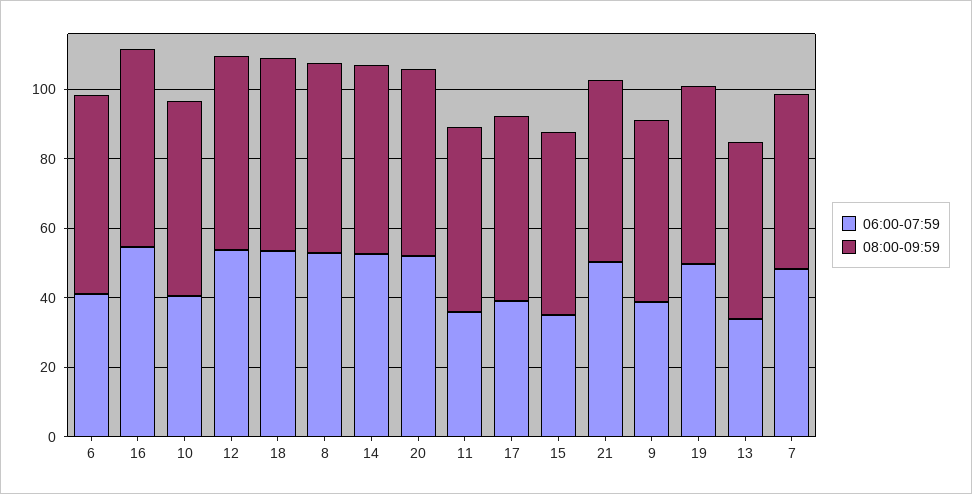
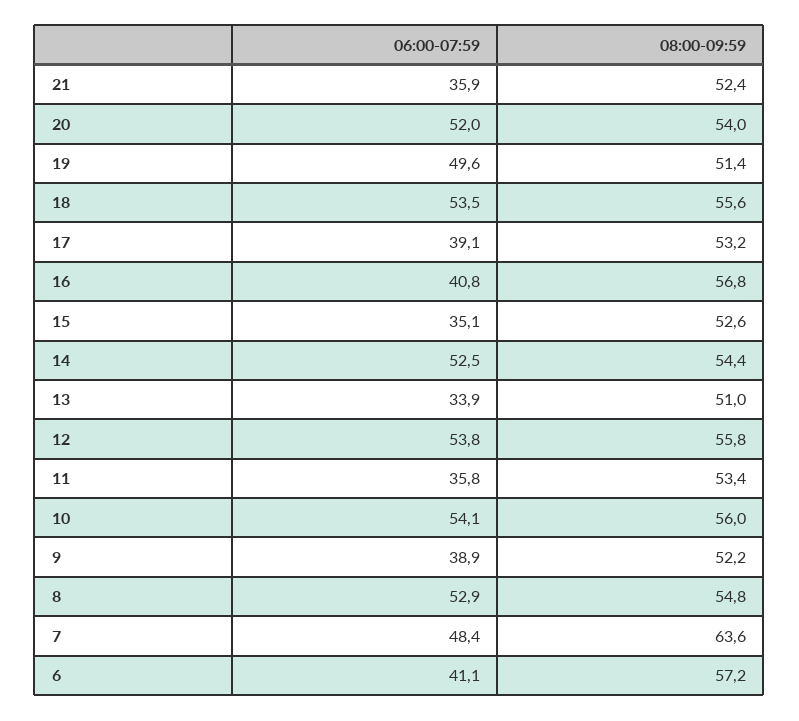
06:00-07:59, 16: 55 -> 40.8
06:00-07:59, 10: 40 -> 54.1
06:00-07:59, 21: 50 -> 35.9
08:00-09:59, 7: 50 -> 63.6

